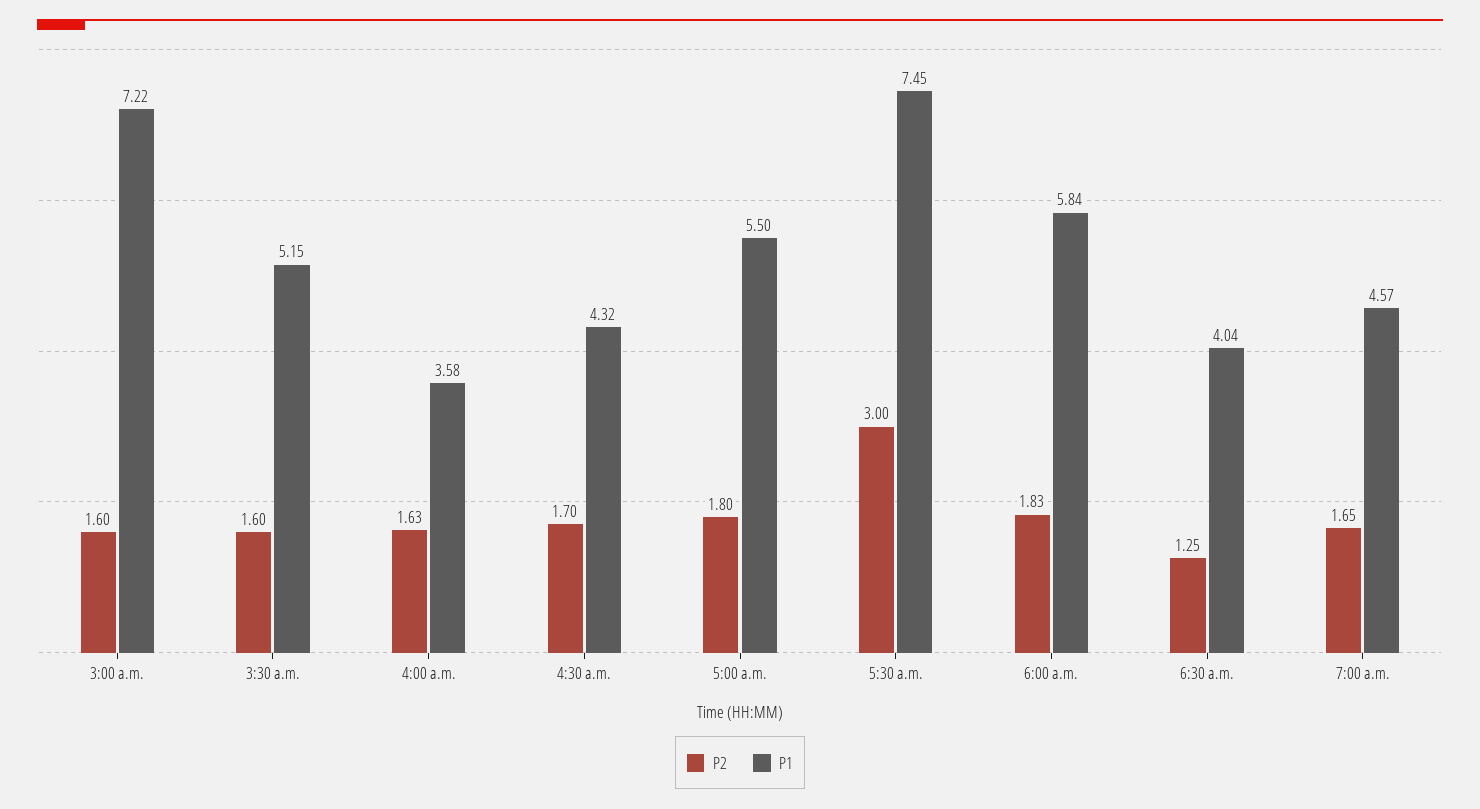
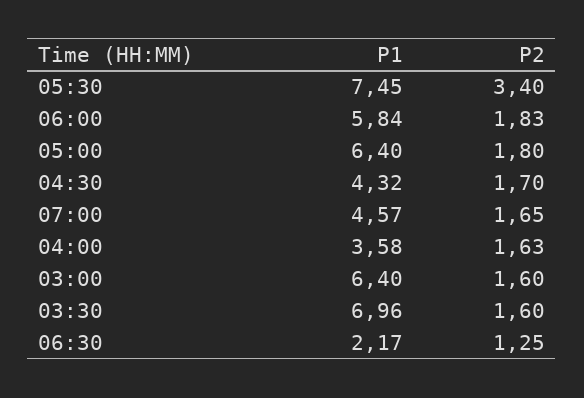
P1, 3:00 a.m.: 7.22 -> 6.4
P1, 3:30 a.m.: 5.15 -> 6.96
P1, 5:00 a.m.: 5.5 -> 6.4
P2, 5:30 a.m.: 3 -> 3.4
P1, 6:30 a.m.: 4.04 -> 2.17

